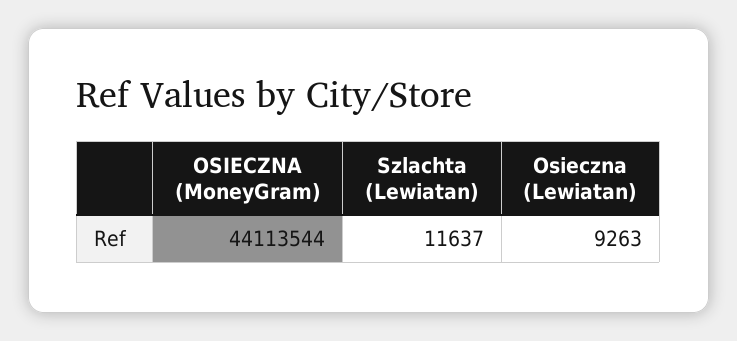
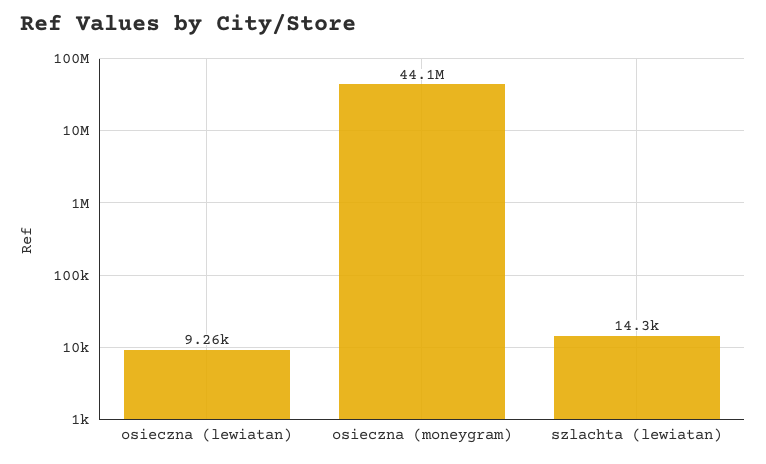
Szlachta (Lewiatan): 11637 -> 14300

